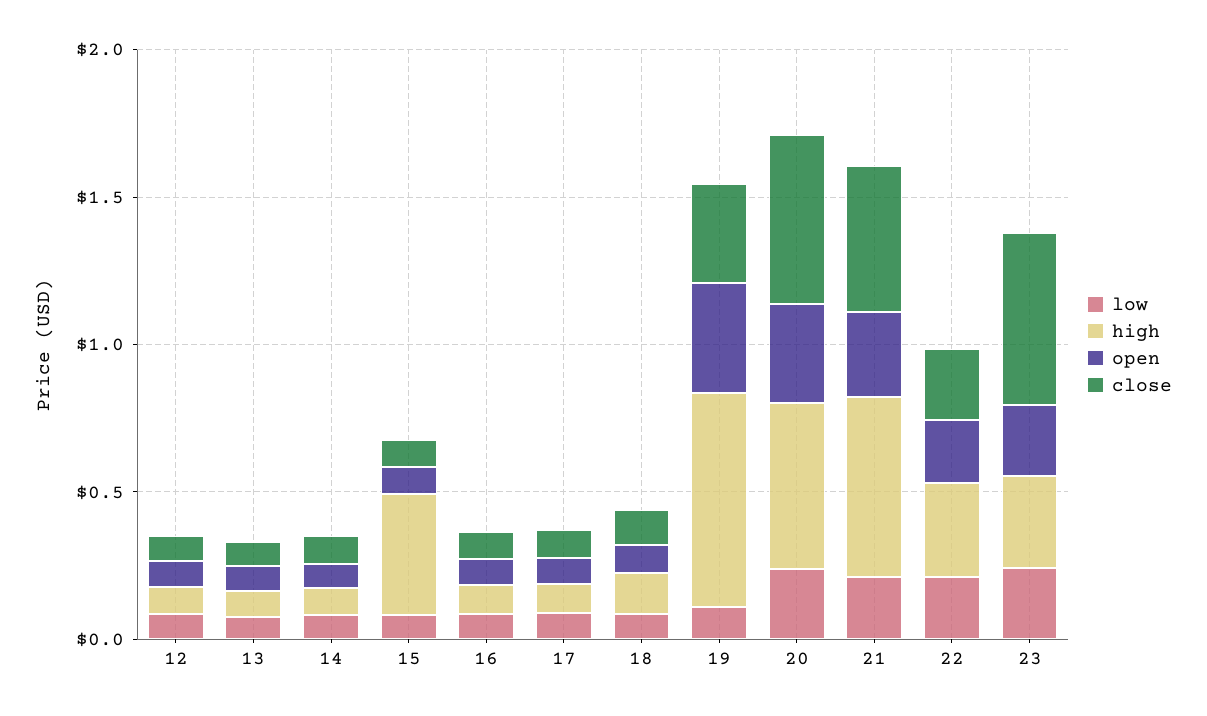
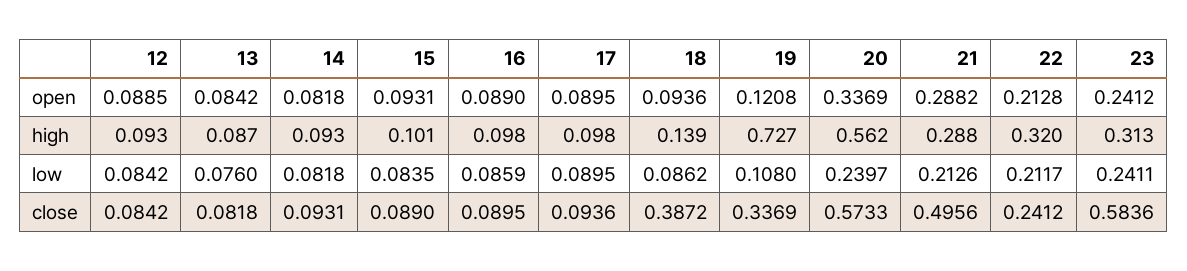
high, 15: 0.4 -> 0.101
close, 18: 0.1 -> 0.3872
open, 19: 0.4 -> 0.1208
high, 21: 0.6 -> 0.288

